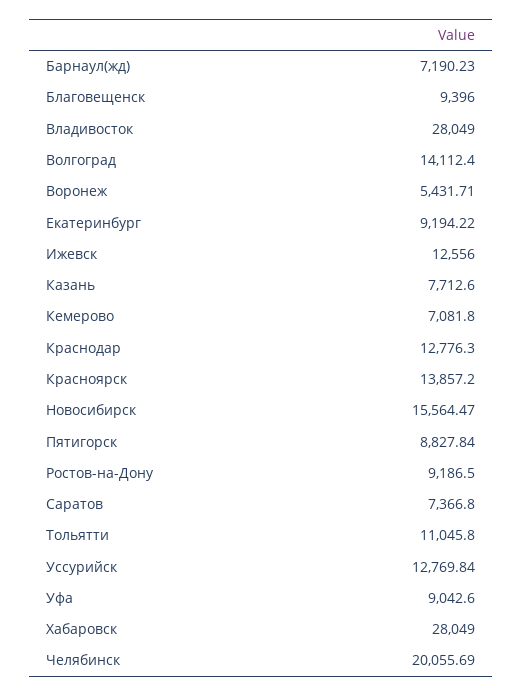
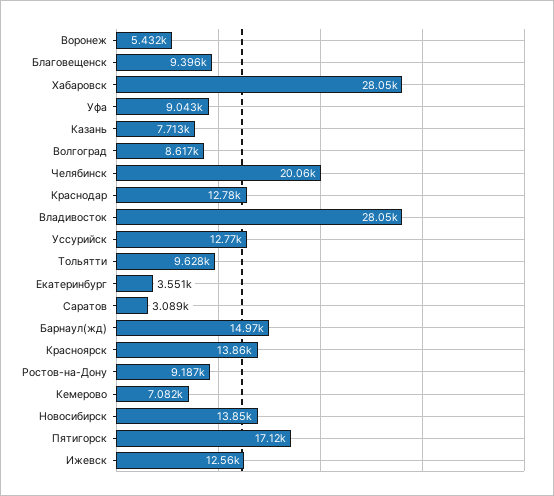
Барнаул(жд): 7190.23 -> 14970
Волгоград: 14112.4 -> 8617
Екатеринбург: 9194.22 -> 3551
Новосибирск: 15564.47 -> 13850
Пятигорск: 8827.84 -> 17120
Саратов: 7366.8 -> 3089
Тольятти: 11045.8 -> 9628

